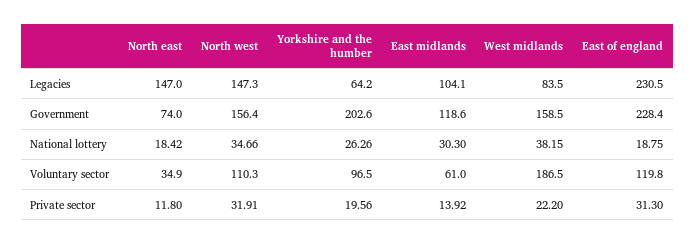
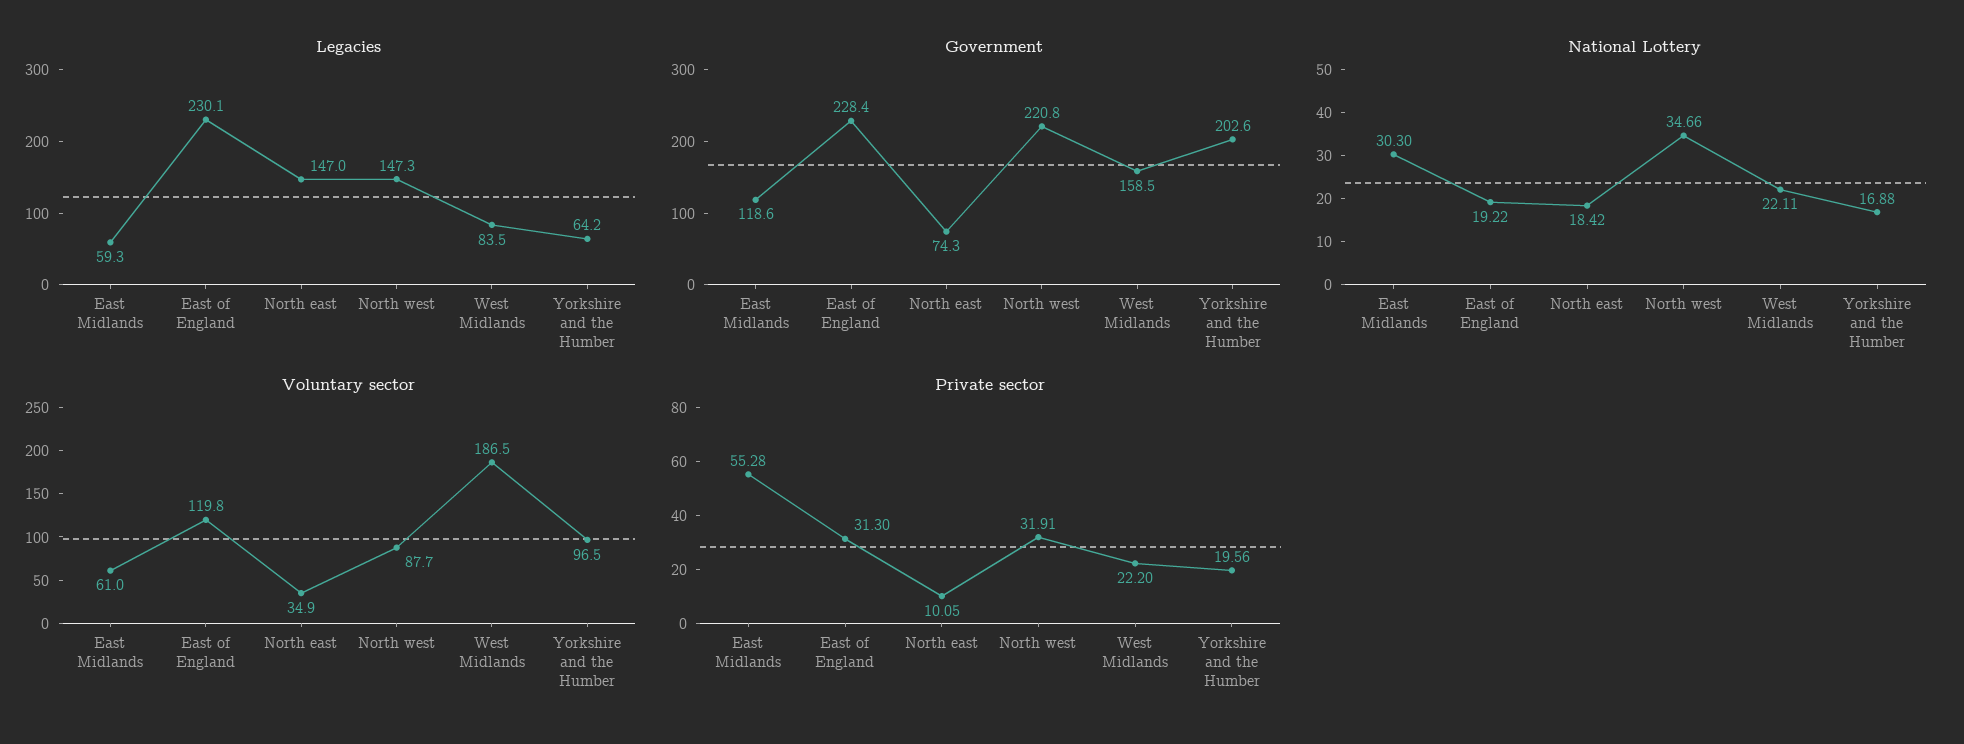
Legacies, East midlands: 104.1 -> 59.3
Legacies, East of england: 230.5 -> 230.1
Government, North east: 74 -> 74.3
Government, North west: 156.4 -> 220.8
National lottery, Yorkshire and the humber: 26.26 -> 16.88
National lottery, West midlands: 38.15 -> 22.11
National lottery, East of england: 18.75 -> 19.22
Voluntary sector, North west: 110.3 -> 87.7
Private sector, North east: 11.8 -> 10.05
Private sector, East midlands: 13.92 -> 55.28

